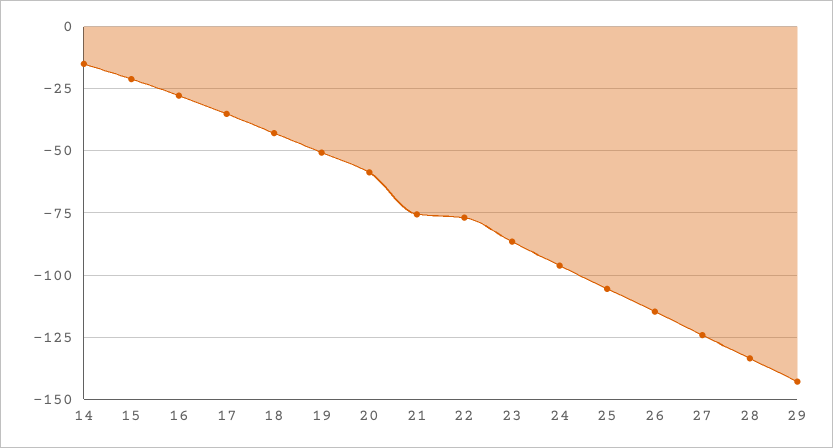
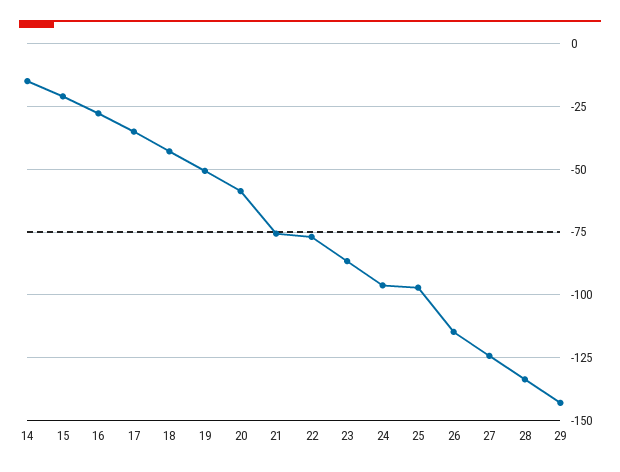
25: -105 -> -97.5

